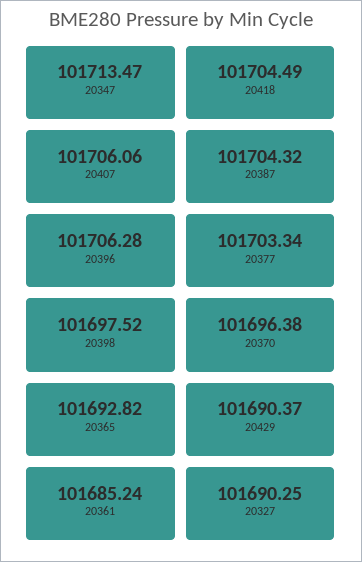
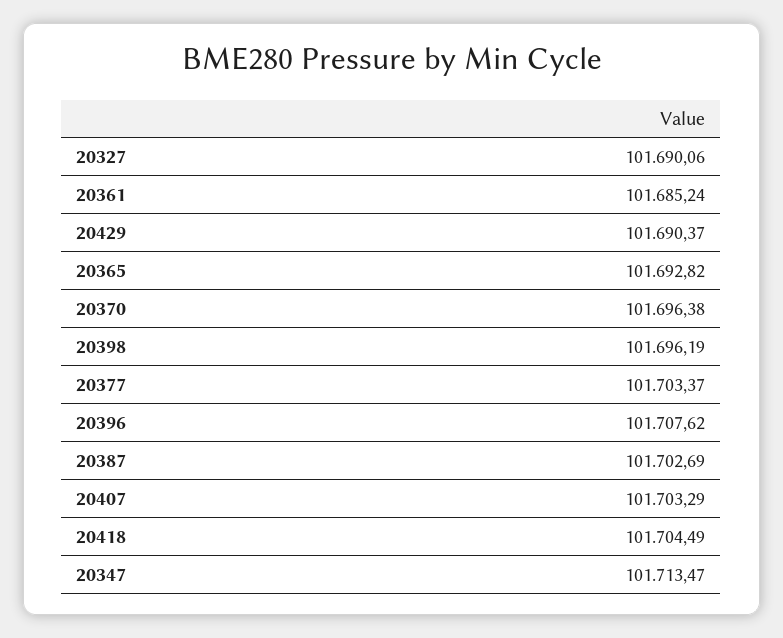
20407: 101706.06 -> 101703.29
20387: 101704.32 -> 101702.69
20396: 101706.28 -> 101707.62
20377: 101703.34 -> 101703.37
20398: 101697.52 -> 101696.19
20327: 101690.25 -> 101690.06

